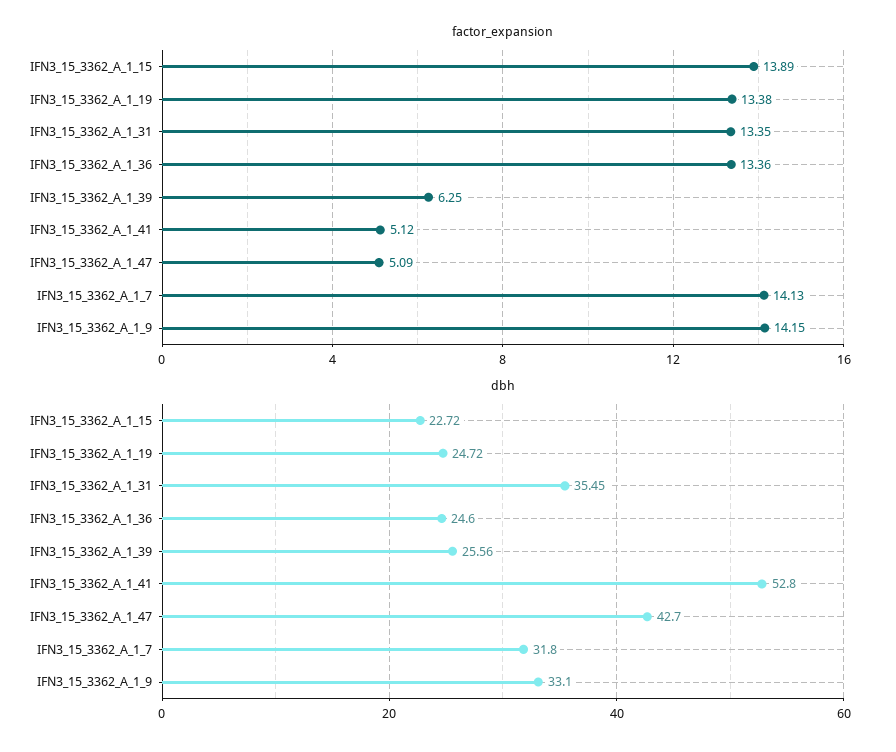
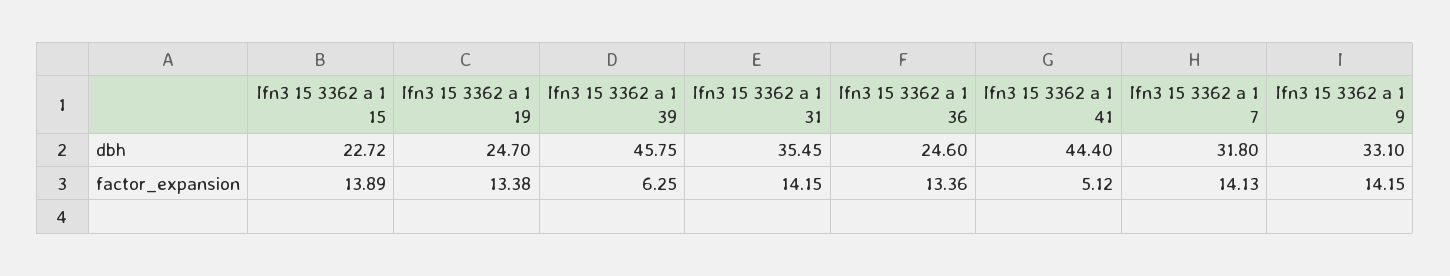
factor_expansion, IFN3_15_3362_A_1_31: 13.35 -> 14.15
factor_expansion, IFN3_15_3362_A_1_47: 5.09 -> none
dbh, IFN3_15_3362_A_1_19: 24.72 -> 24.7
dbh, IFN3_15_3362_A_1_39: 25.56 -> 45.75
dbh, IFN3_15_3362_A_1_41: 52.8 -> 44.4
dbh, IFN3_15_3362_A_1_47: 42.7 -> none

